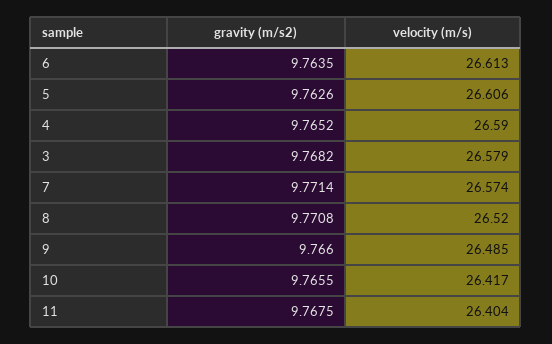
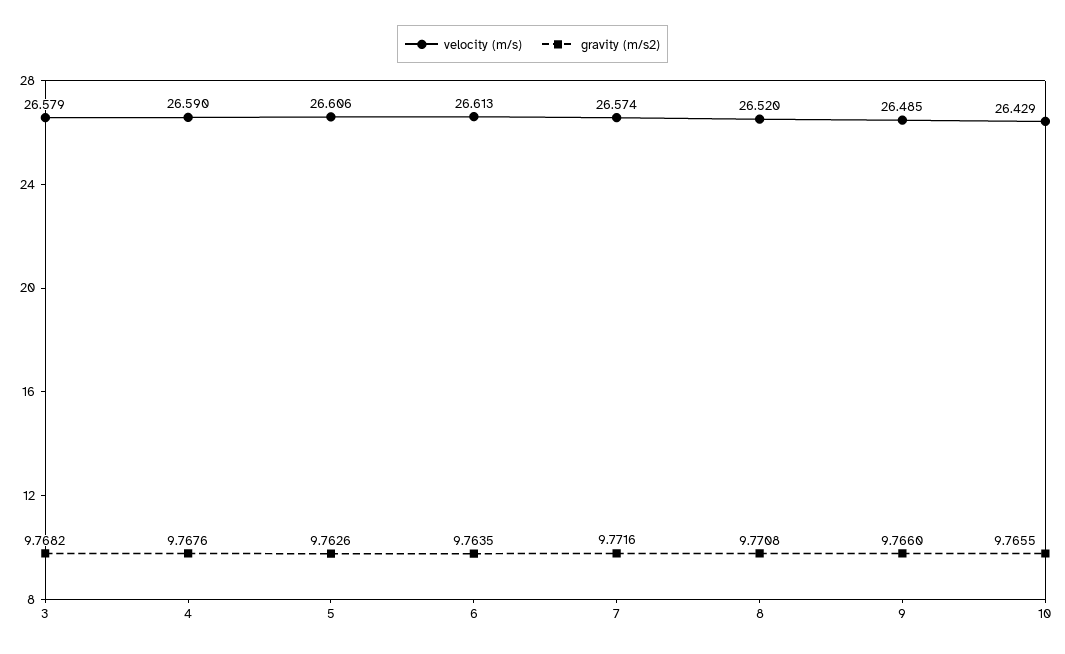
gravity (m/s2), 4: 9.7652 -> 9.7676
gravity (m/s2), 7: 9.7714 -> 9.7716
velocity (m/s), 10: 26.417 -> 26.429
gravity (m/s2), 11: 9.7675 -> none
velocity (m/s), 11: 26.404 -> none

